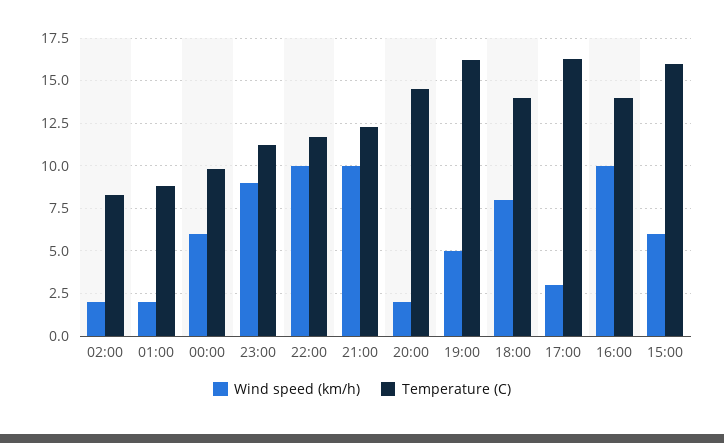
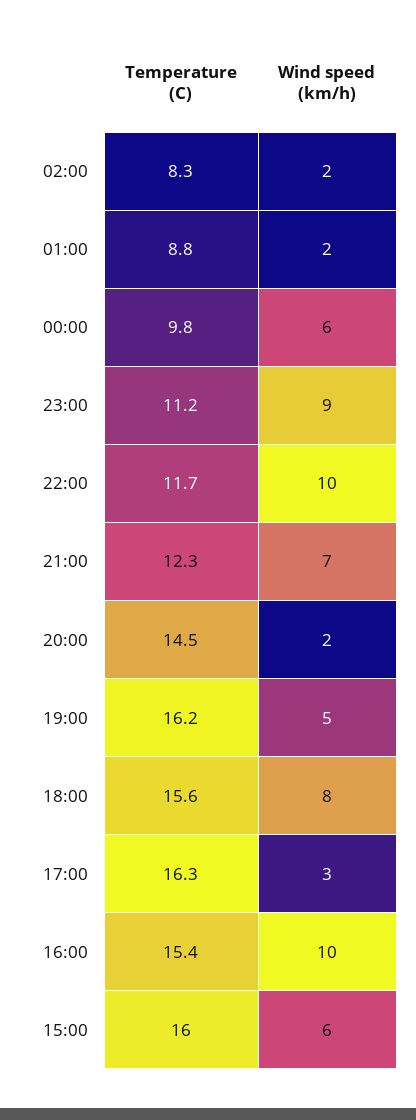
Wind speed (km/h), 21:00: 10 -> 7
Temperature (C), 18:00: 14 -> 15.6
Temperature (C), 16:00: 14 -> 15.4

